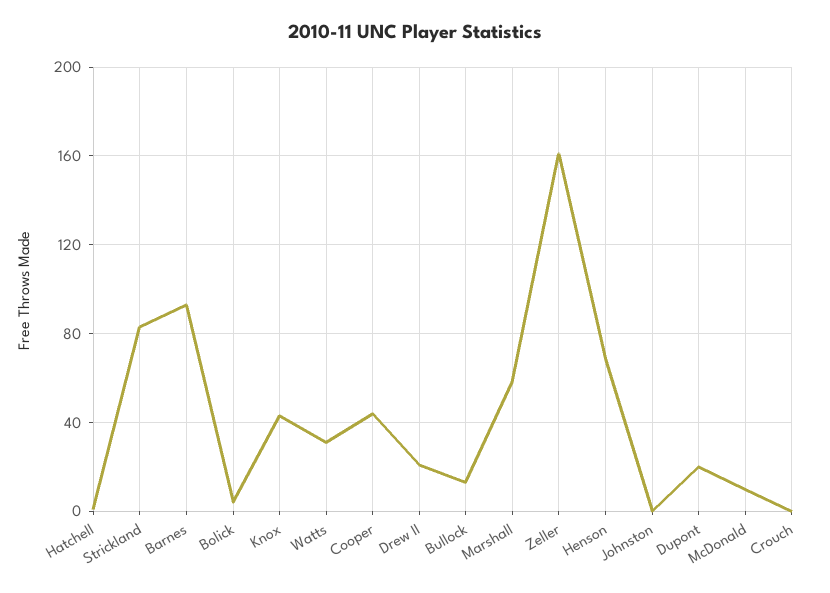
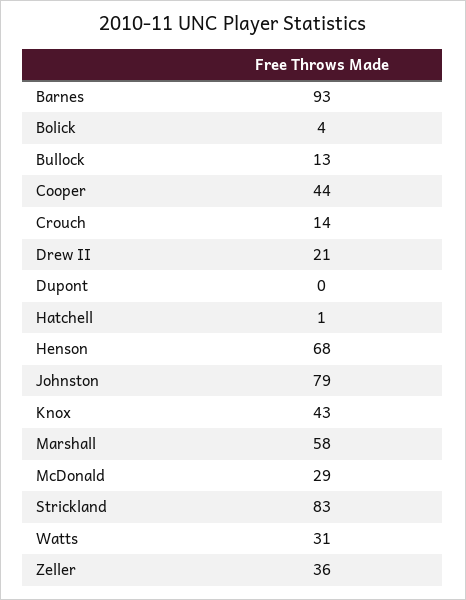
Zeller: 160 -> 36
Johnston: 0 -> 79
Dupont: 20 -> 0
McDonald: 10 -> 29
Crouch: 0 -> 14

